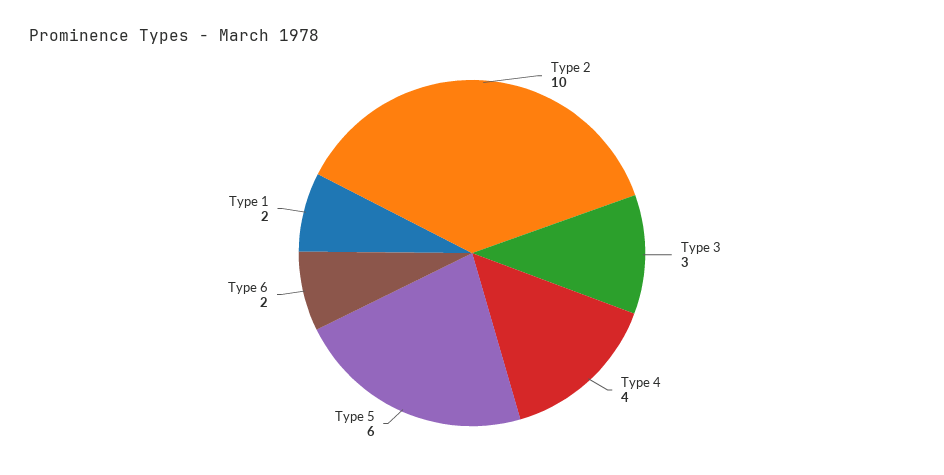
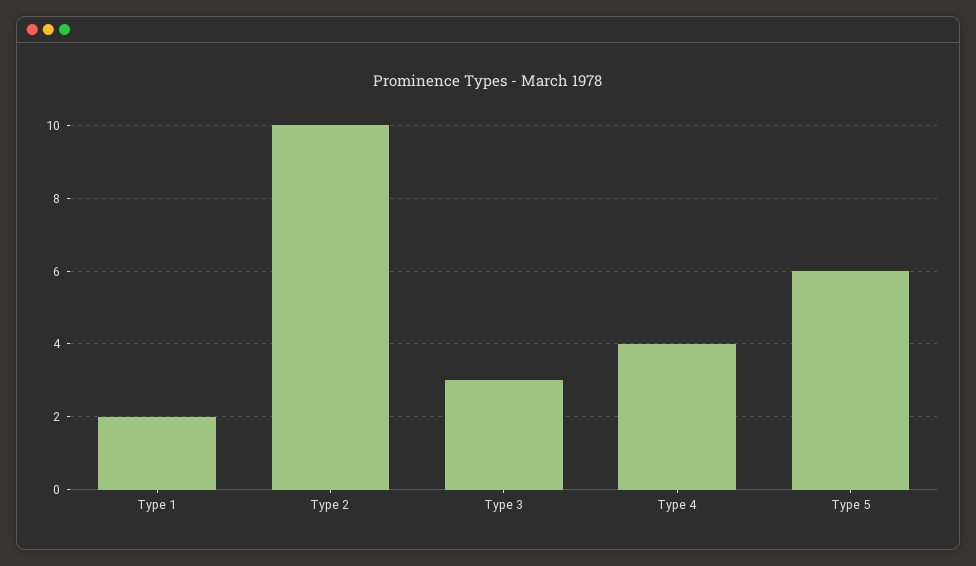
Type 6: 2 -> none

